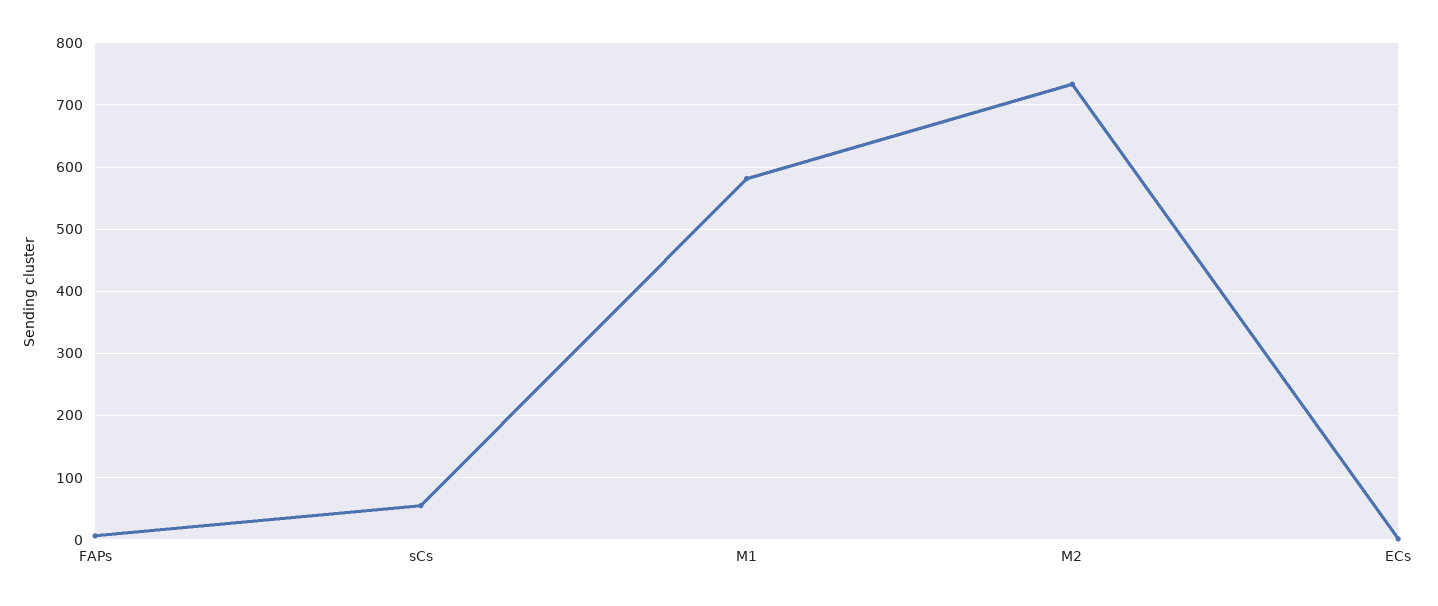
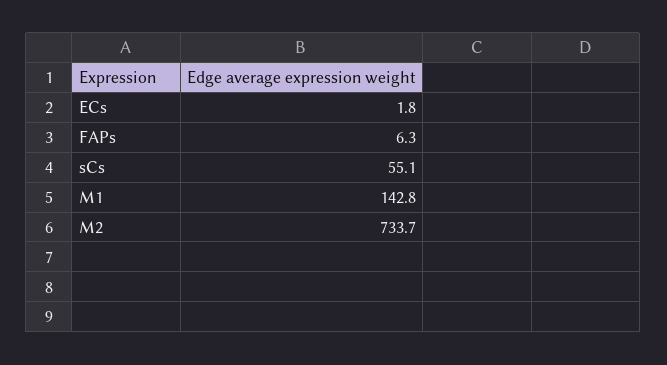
M1: 580 -> 142.8

